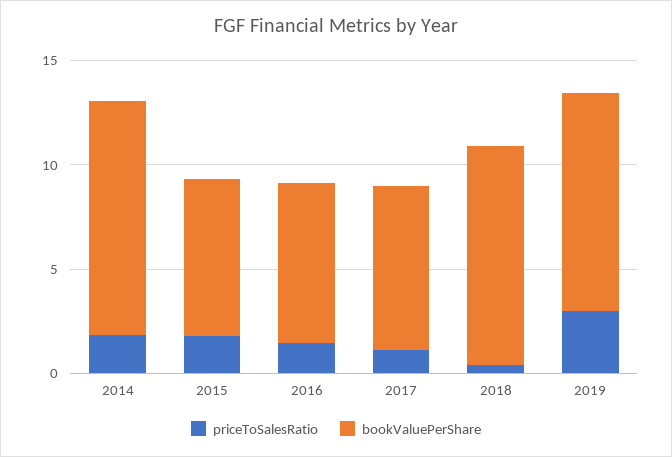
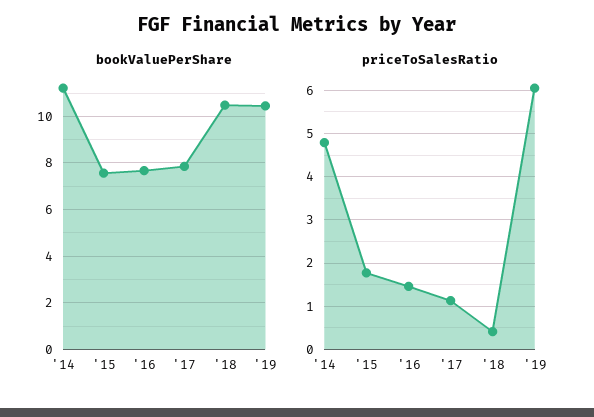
priceToSalesRatio, 2014: 2 -> 4.8
priceToSalesRatio, 2019: 3 -> 6

